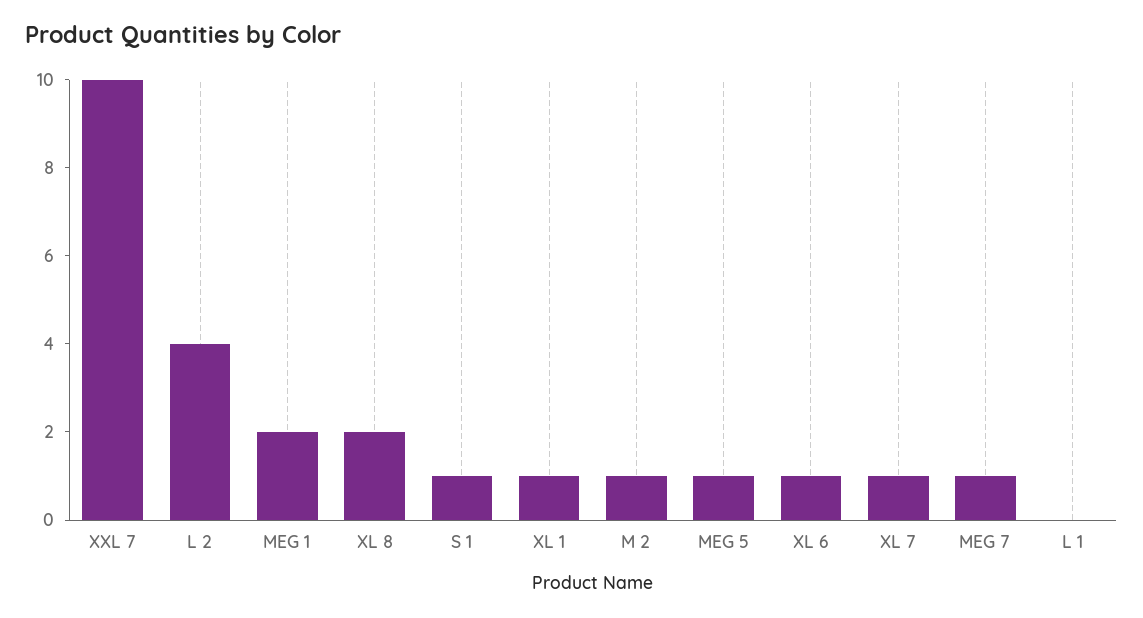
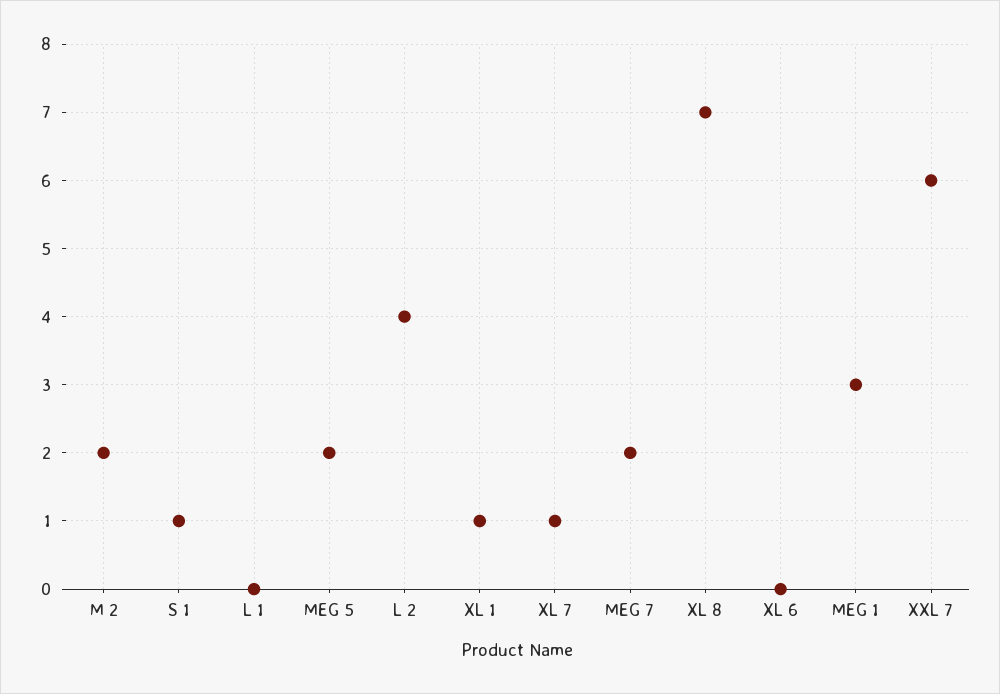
XXL 7: 10 -> 6
MEG 1: 2 -> 3
XL 8: 2 -> 7
M 2: 1 -> 2
MEG 5: 1 -> 2
XL 6: 1 -> 0
MEG 7: 1 -> 2

